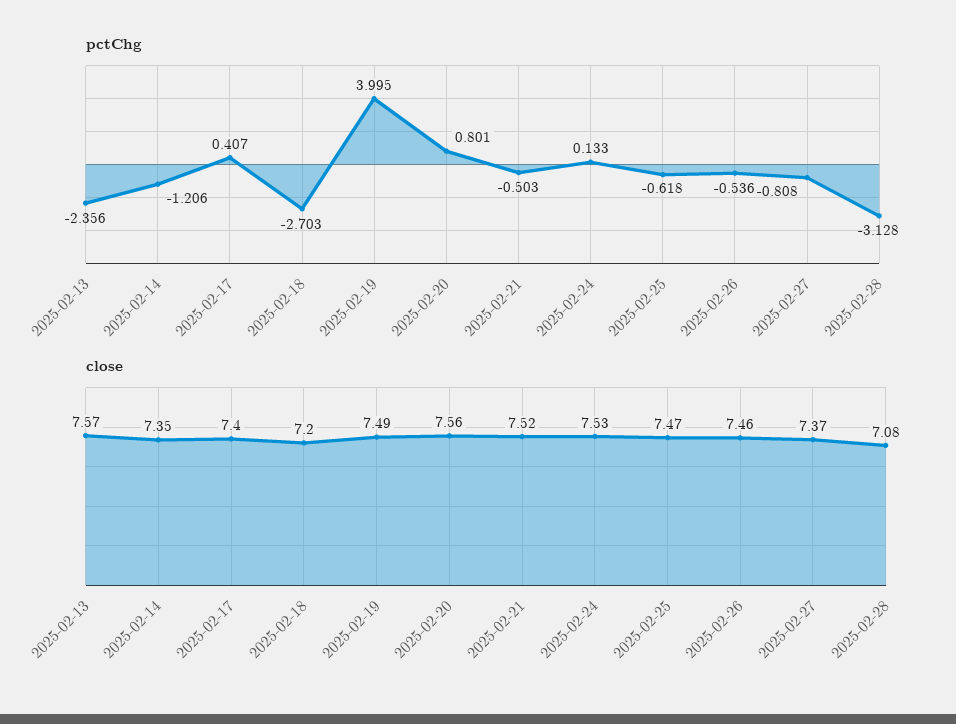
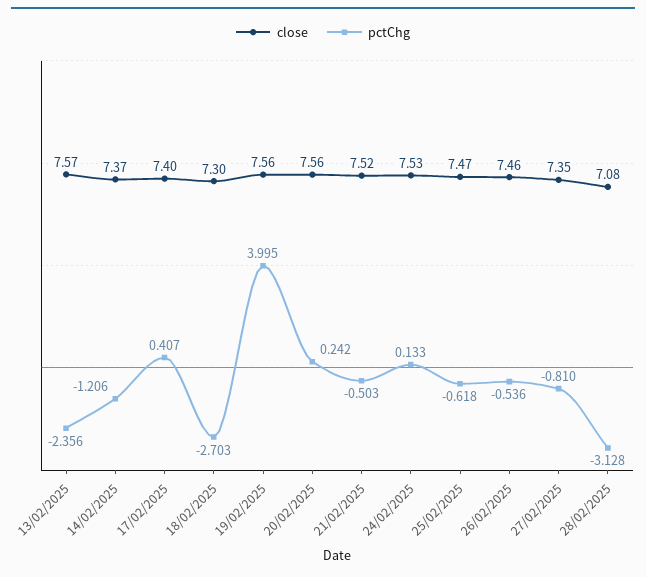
pctChg, 2025-02-20: 0.801 -> 0.242
pctChg, 2025-02-27: -0.808 -> -0.81
close, 2025-02-14: 7.35 -> 7.37
close, 2025-02-18: 7.2 -> 7.3
close, 2025-02-19: 7.49 -> 7.56
close, 2025-02-27: 7.37 -> 7.35

